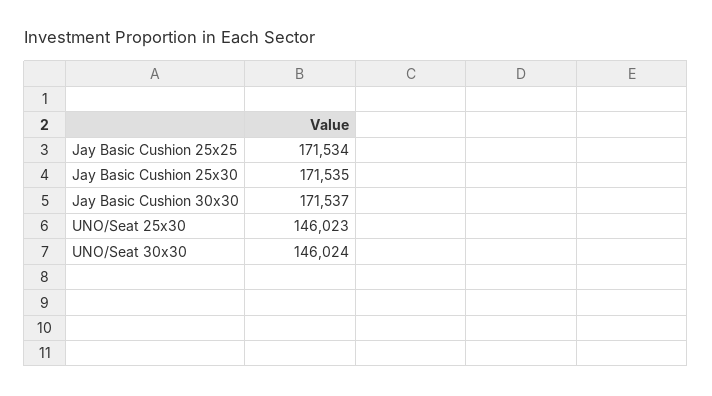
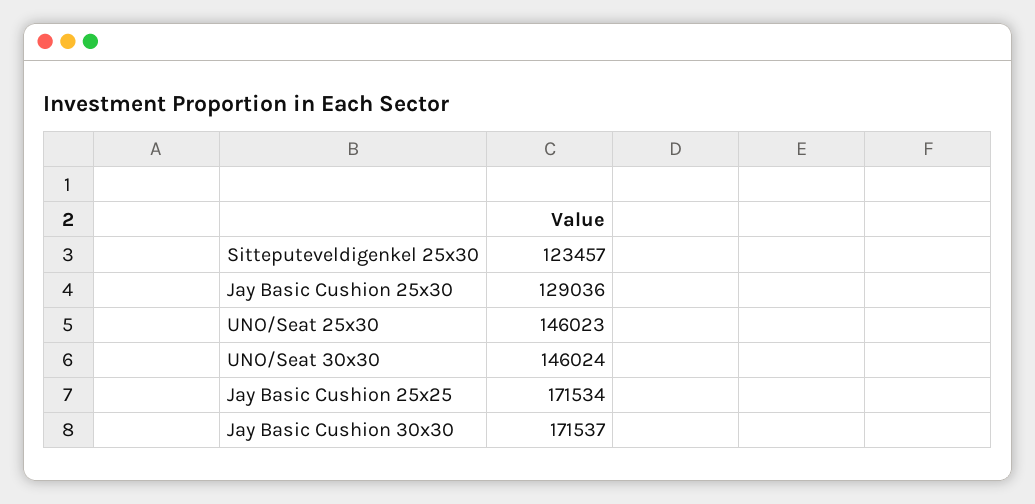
Jay Basic Cushion 25x30: 171535 -> 129036
Sitteputeveldigenkel 25x30: none -> 123457

